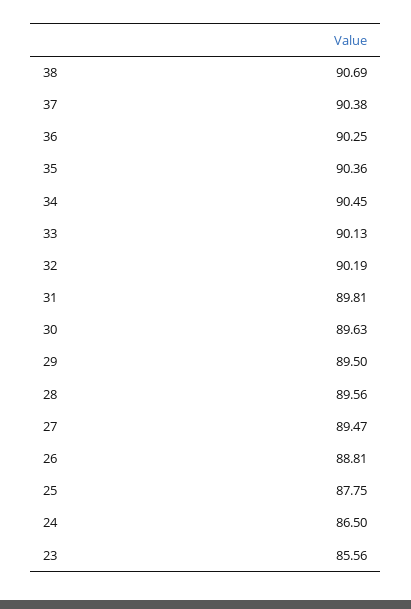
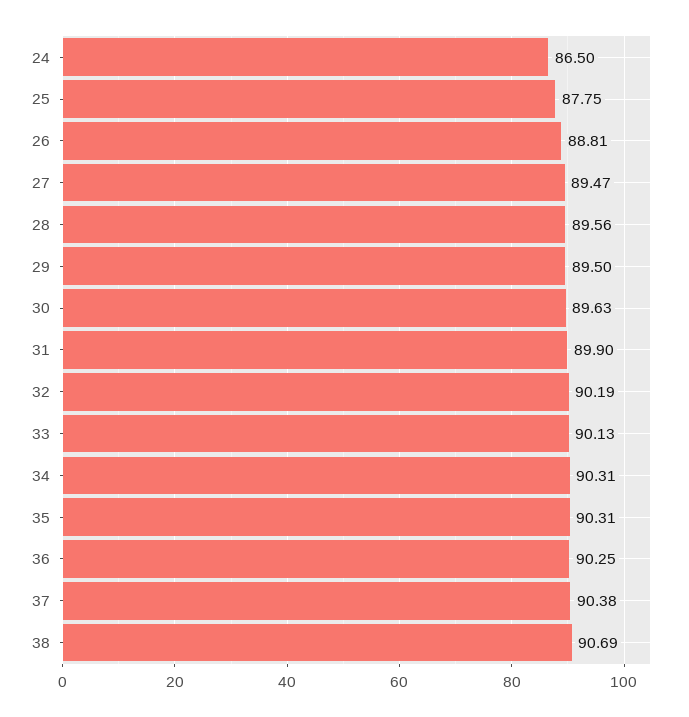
35: 90.36 -> 90.31
34: 90.45 -> 90.31
31: 89.81 -> 89.9
23: 85.56 -> none

